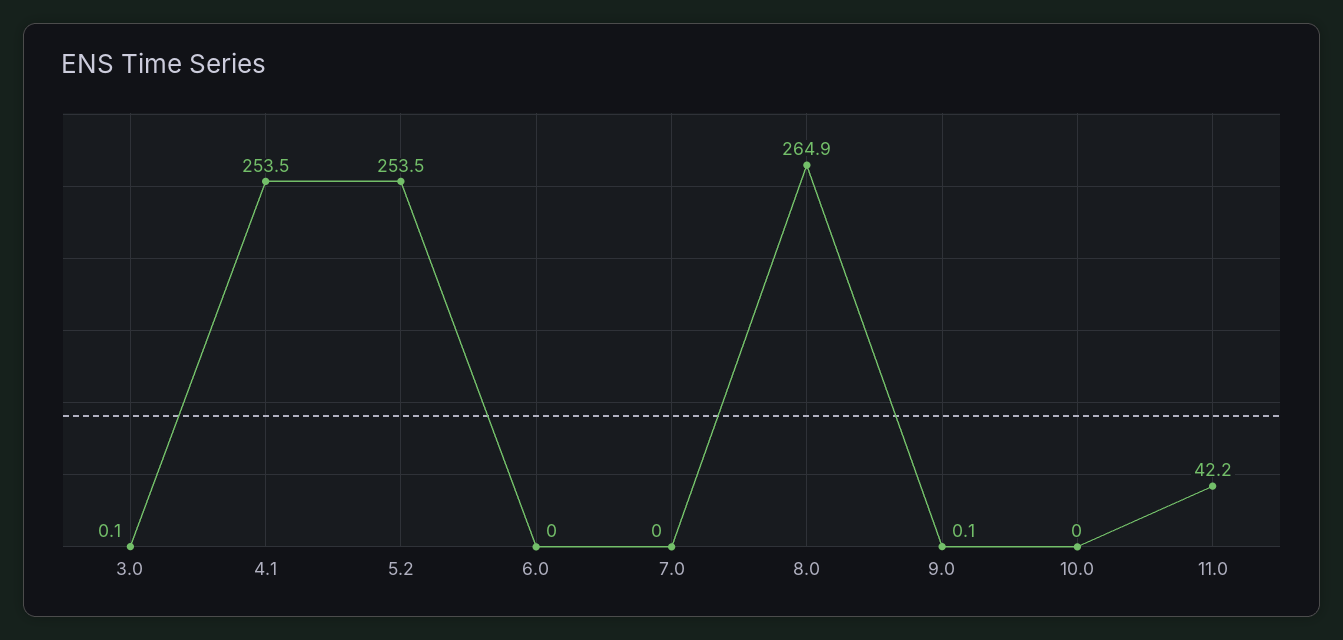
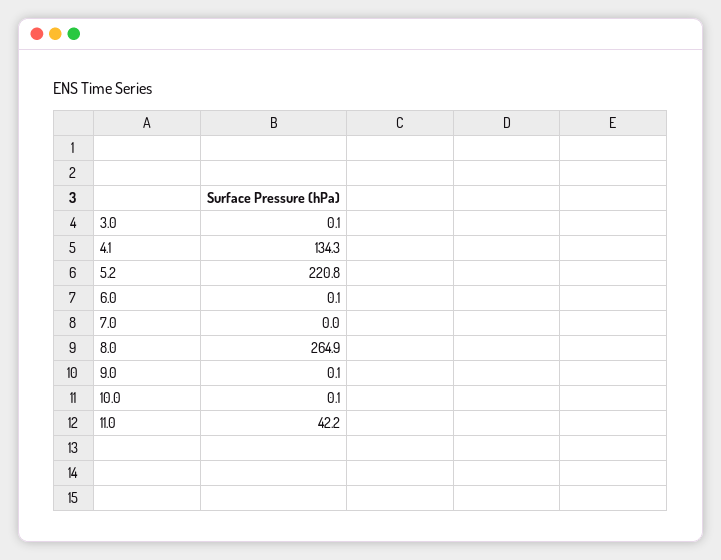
4.1: 253.5 -> 134.3
5.2: 253.5 -> 220.8
6.0: 0 -> 0.1
10.0: 0 -> 0.1

